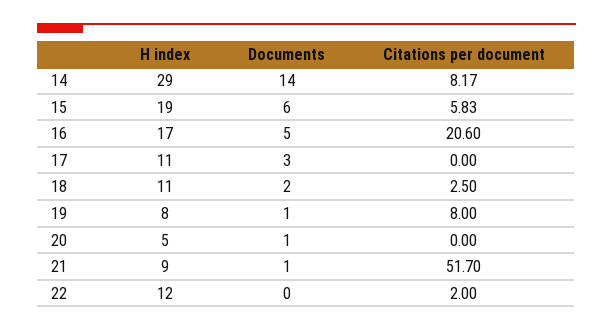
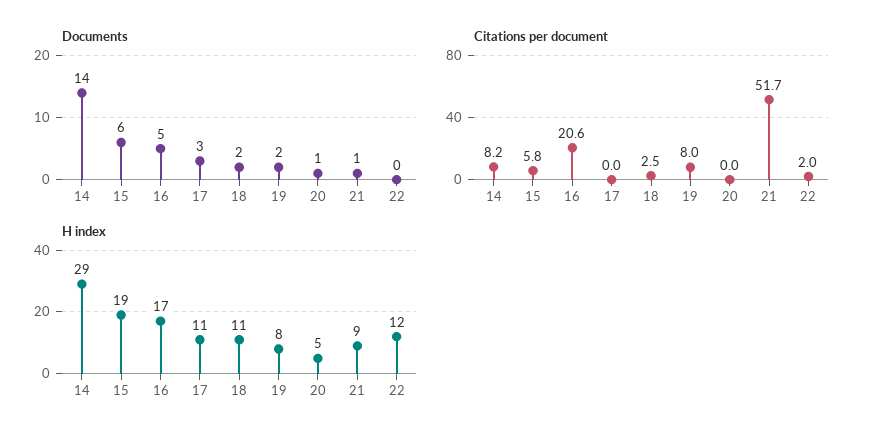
Documents, 19: 1 -> 2

